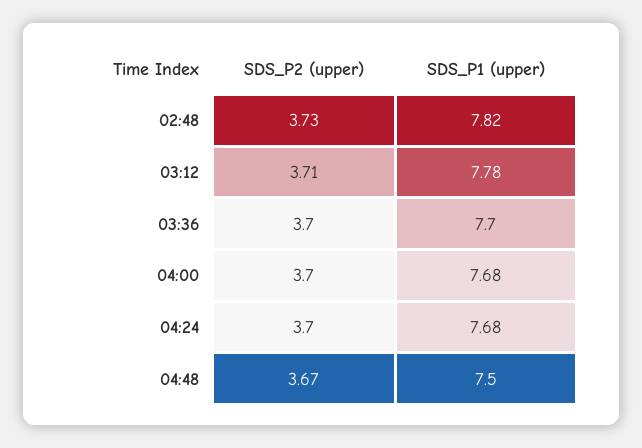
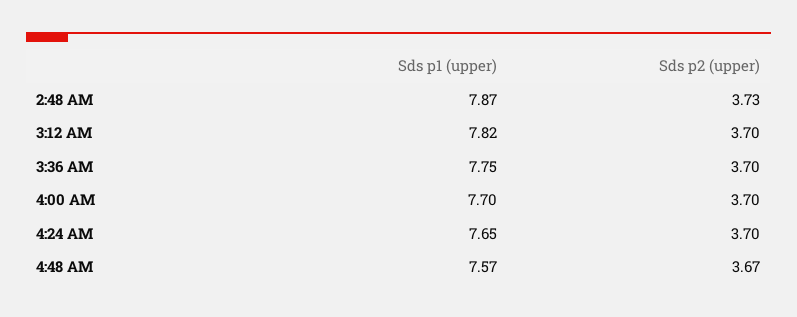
SDS_P1 (upper), 02:48: 7.82 -> 7.87
SDS_P2 (upper), 03:12: 3.71 -> 3.7
SDS_P1 (upper), 03:12: 7.78 -> 7.82
SDS_P1 (upper), 03:36: 7.7 -> 7.75
SDS_P1 (upper), 04:00: 7.68 -> 7.7
SDS_P1 (upper), 04:24: 7.68 -> 7.65
SDS_P1 (upper), 04:48: 7.5 -> 7.57

